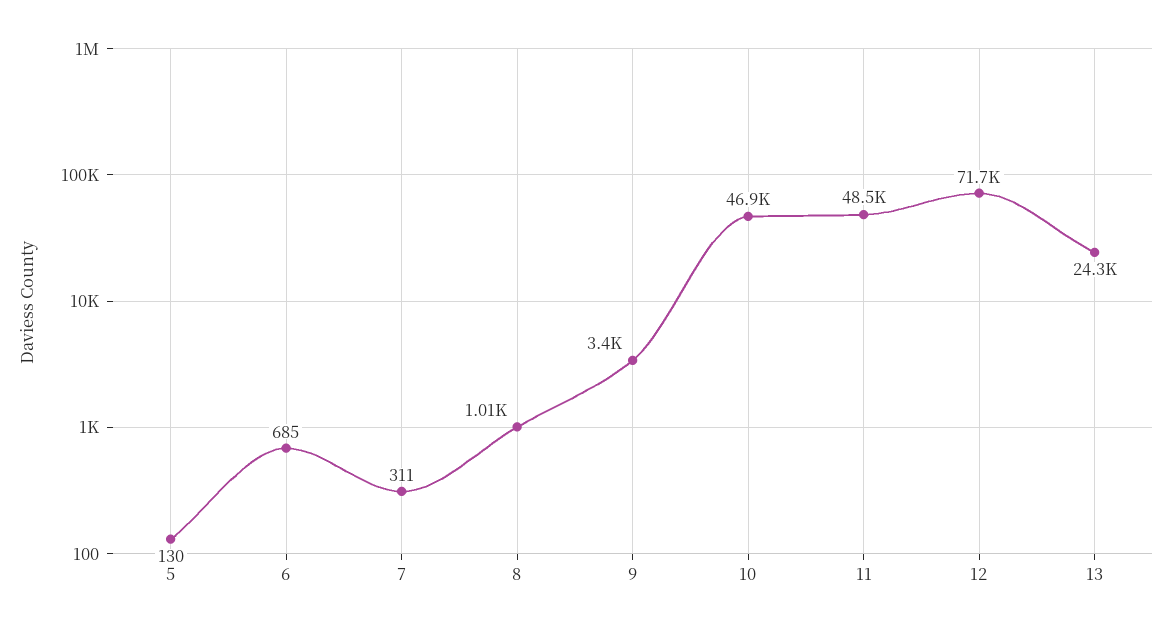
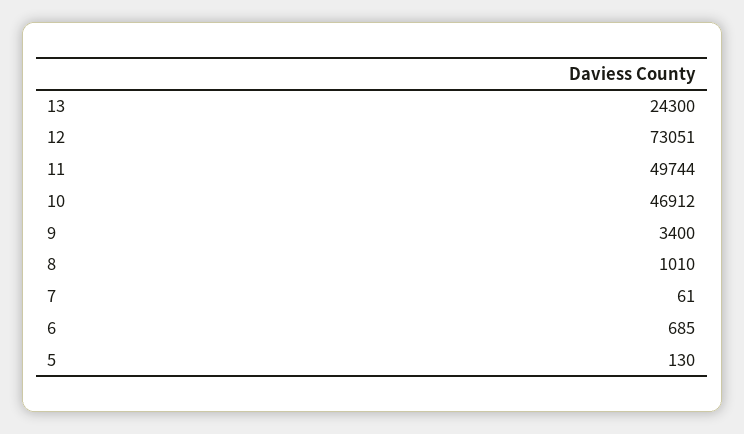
7: 311 -> 61
11: 48500 -> 49744
12: 71700 -> 73051

